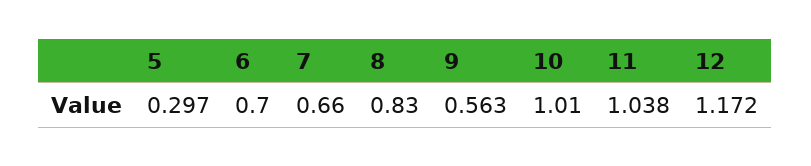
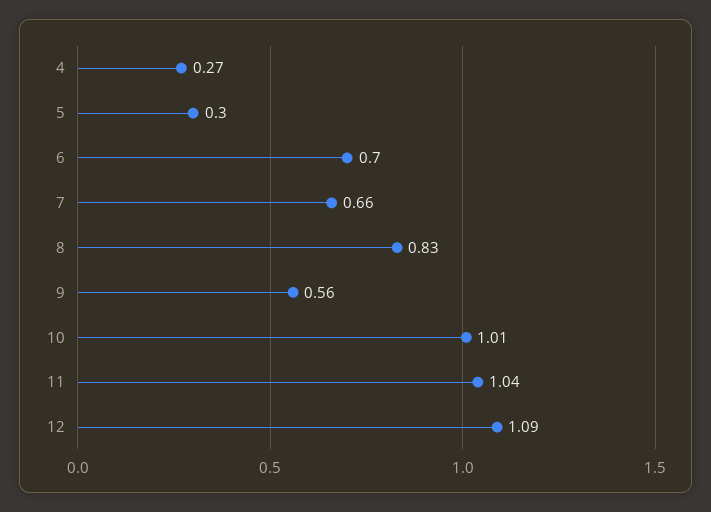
12: 1.172 -> 1.09
4: none -> 0.27

